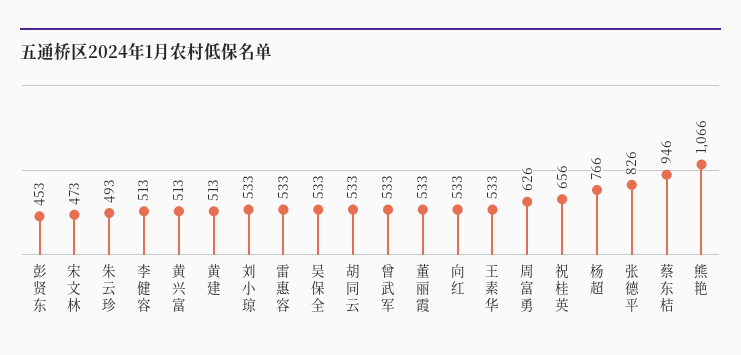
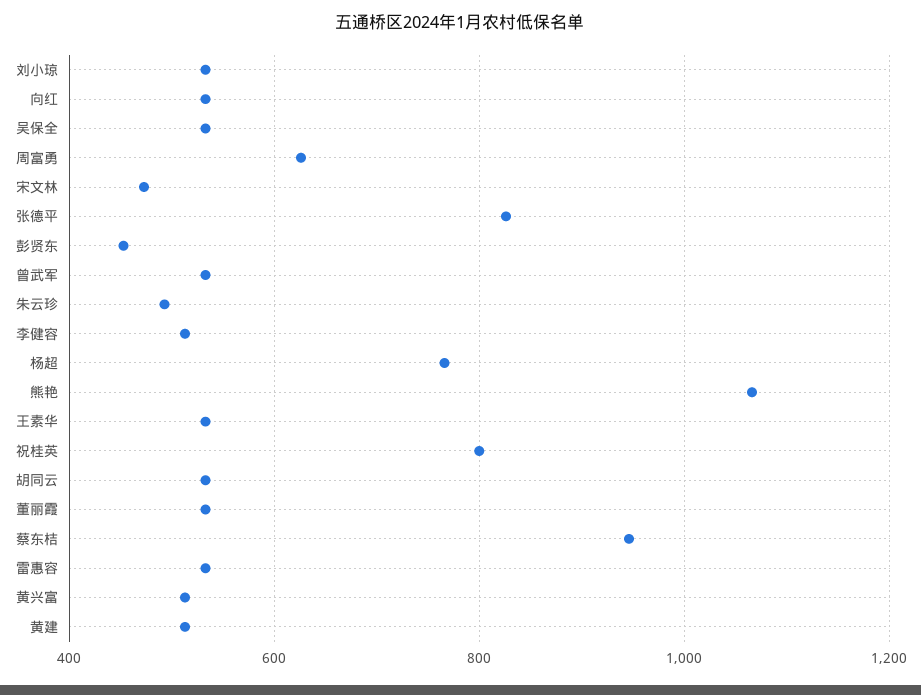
祝桂英: 656 -> 800

